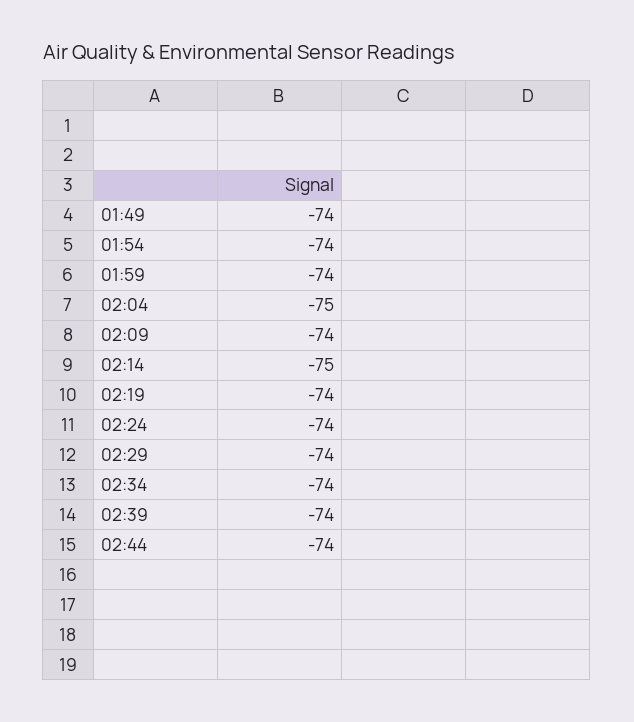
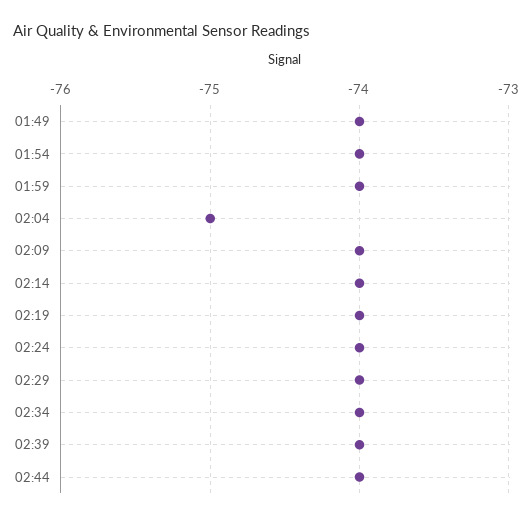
02:14: -75 -> -74

